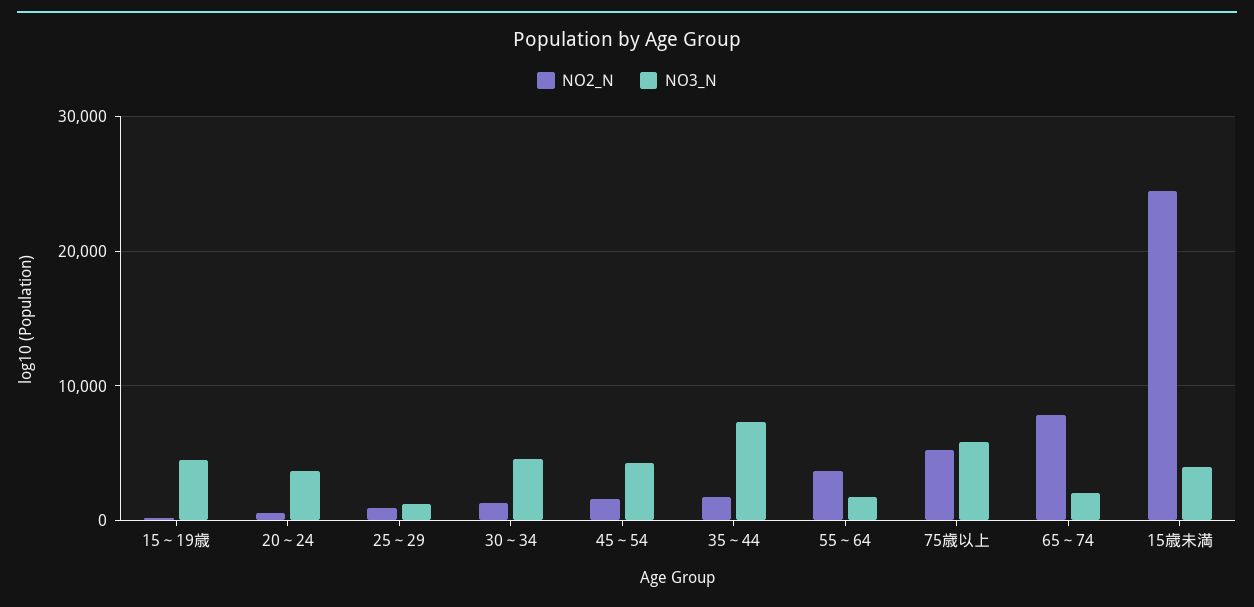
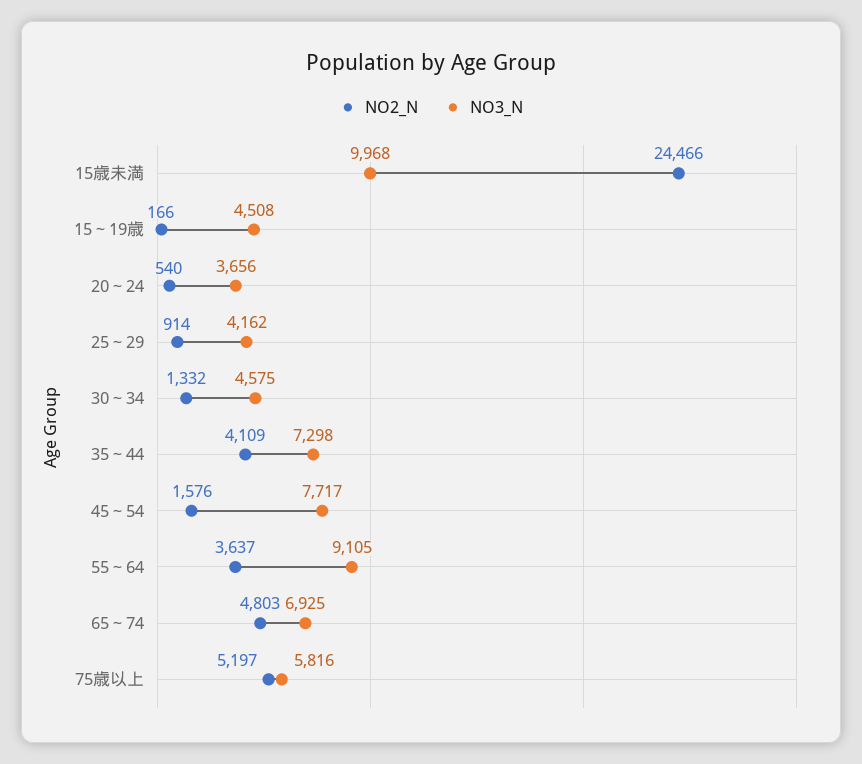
NO3_N, 25～29: 1000 -> 4162
NO3_N, 45～54: 4000 -> 7717
NO2_N, 35～44: 2000 -> 4109
NO3_N, 55～64: 2000 -> 9105
NO2_N, 65～74: 8000 -> 4803
NO3_N, 65～74: 2000 -> 6925
NO3_N, 15歳未満: 4000 -> 9968

